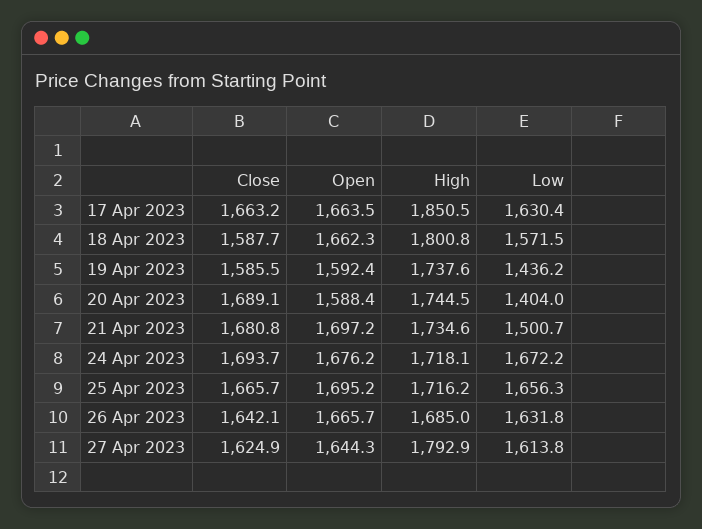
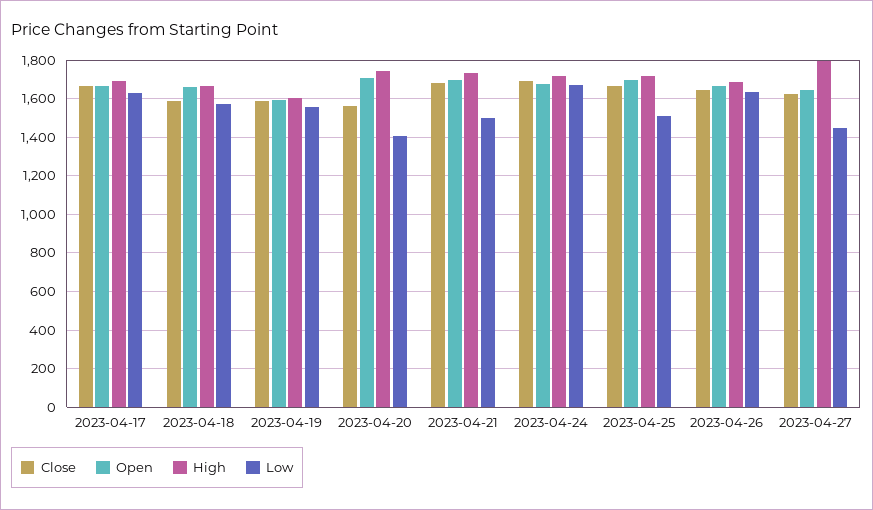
High, 17 Apr 2023: 1850.5 -> 1700
High, 18 Apr 2023: 1800.8 -> 1650
High, 19 Apr 2023: 1737.6 -> 1600
Low, 19 Apr 2023: 1436.2 -> 1550
Close, 20 Apr 2023: 1689.1 -> 1550
Open, 20 Apr 2023: 1588.4 -> 1700
Low, 25 Apr 2023: 1656.3 -> 1500
Low, 27 Apr 2023: 1613.8 -> 1450

